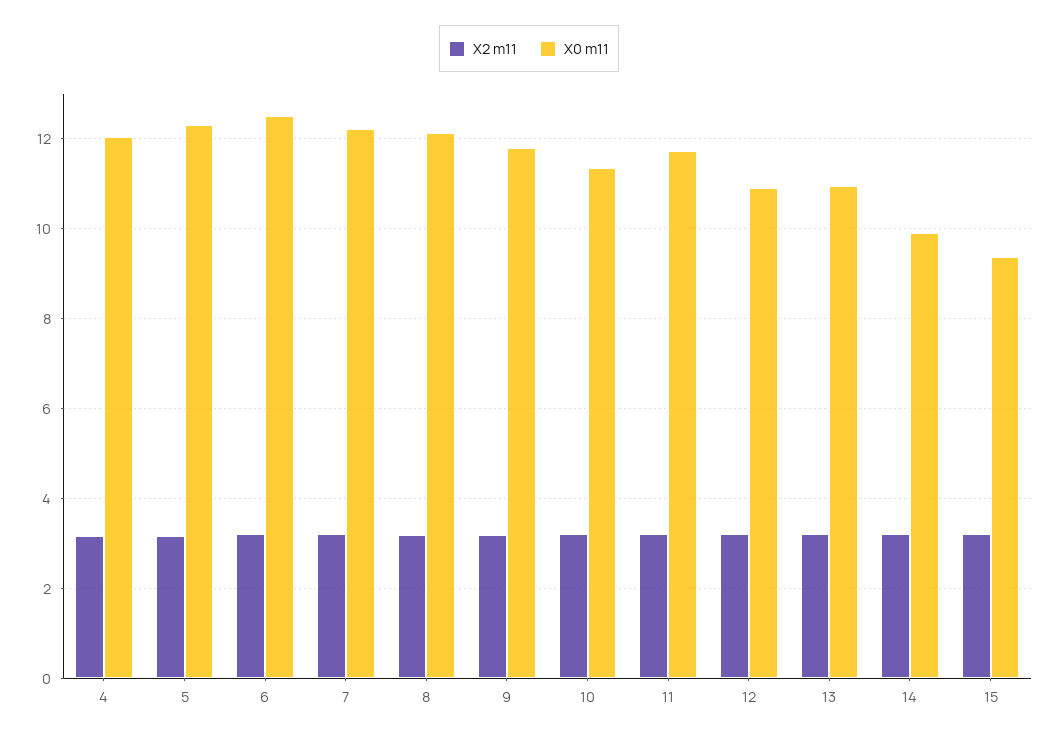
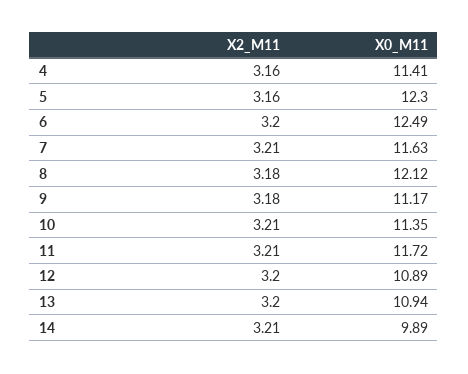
X0 m11, 4: 12 -> 11.41
X0 m11, 7: 12.2 -> 11.63
X0 m11, 9: 11.8 -> 11.17
X2 m11, 15: 3.2 -> none
X0 m11, 15: 9.4 -> none

